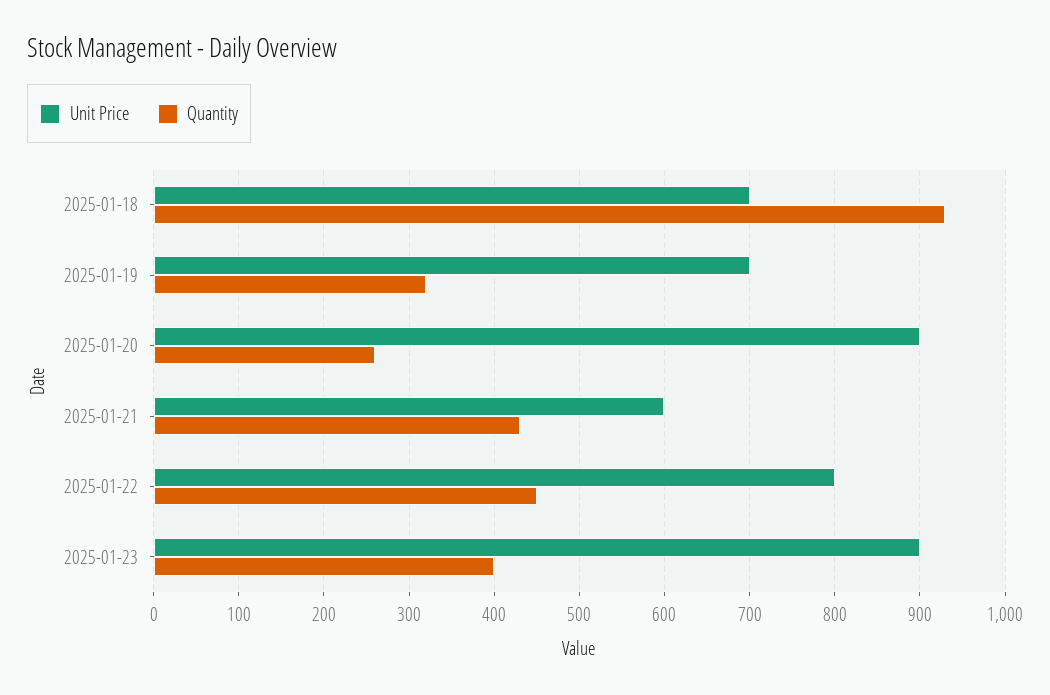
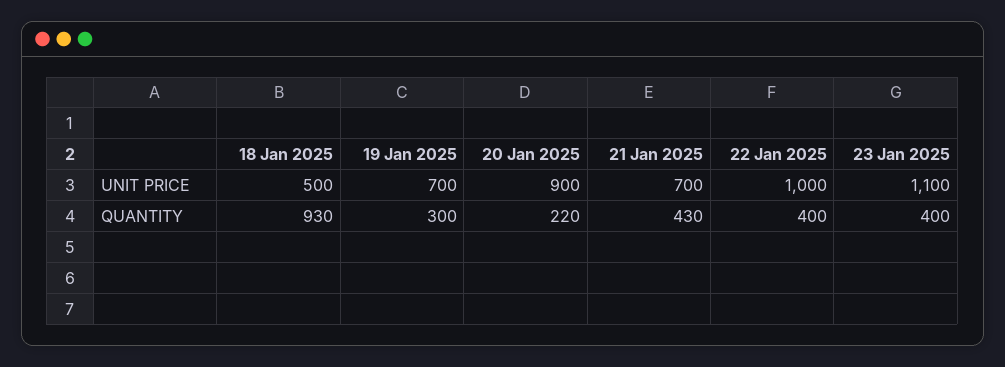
Unit Price, 2025-01-18: 700 -> 500
Quantity, 2025-01-19: 320 -> 300
Quantity, 2025-01-20: 260 -> 220
Unit Price, 2025-01-21: 600 -> 700
Unit Price, 2025-01-22: 800 -> 1000
Quantity, 2025-01-22: 450 -> 400
Unit Price, 2025-01-23: 900 -> 1100

